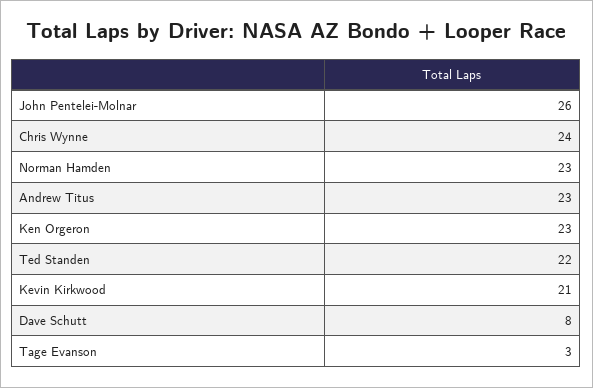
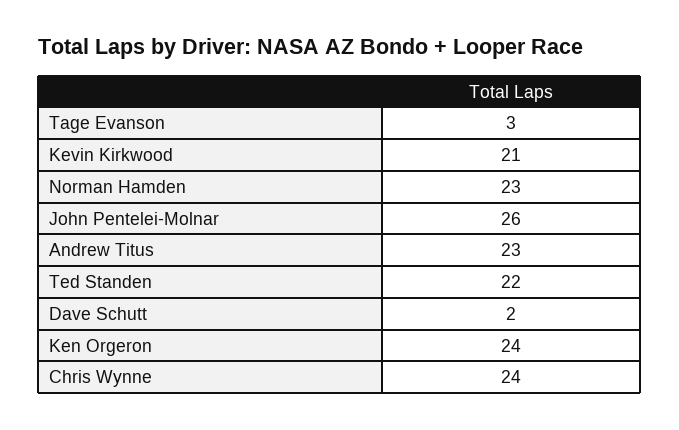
Ken Orgeron: 23 -> 24
Dave Schutt: 8 -> 2

